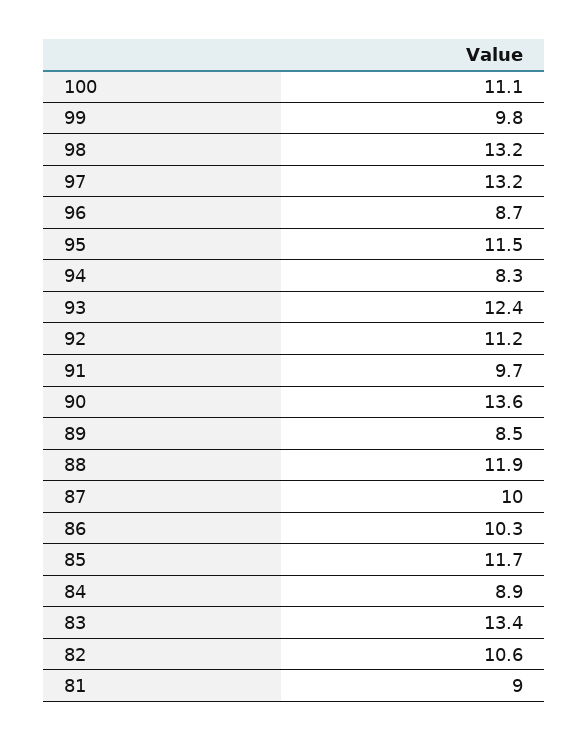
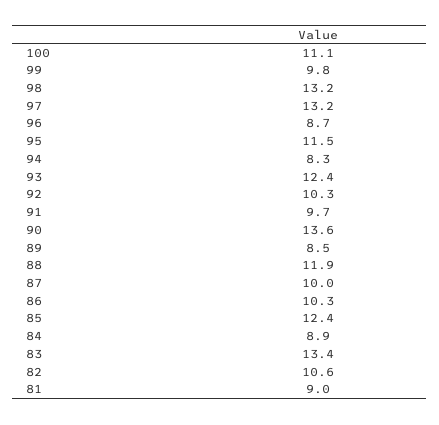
92: 11.2 -> 10.3
85: 11.7 -> 12.4

